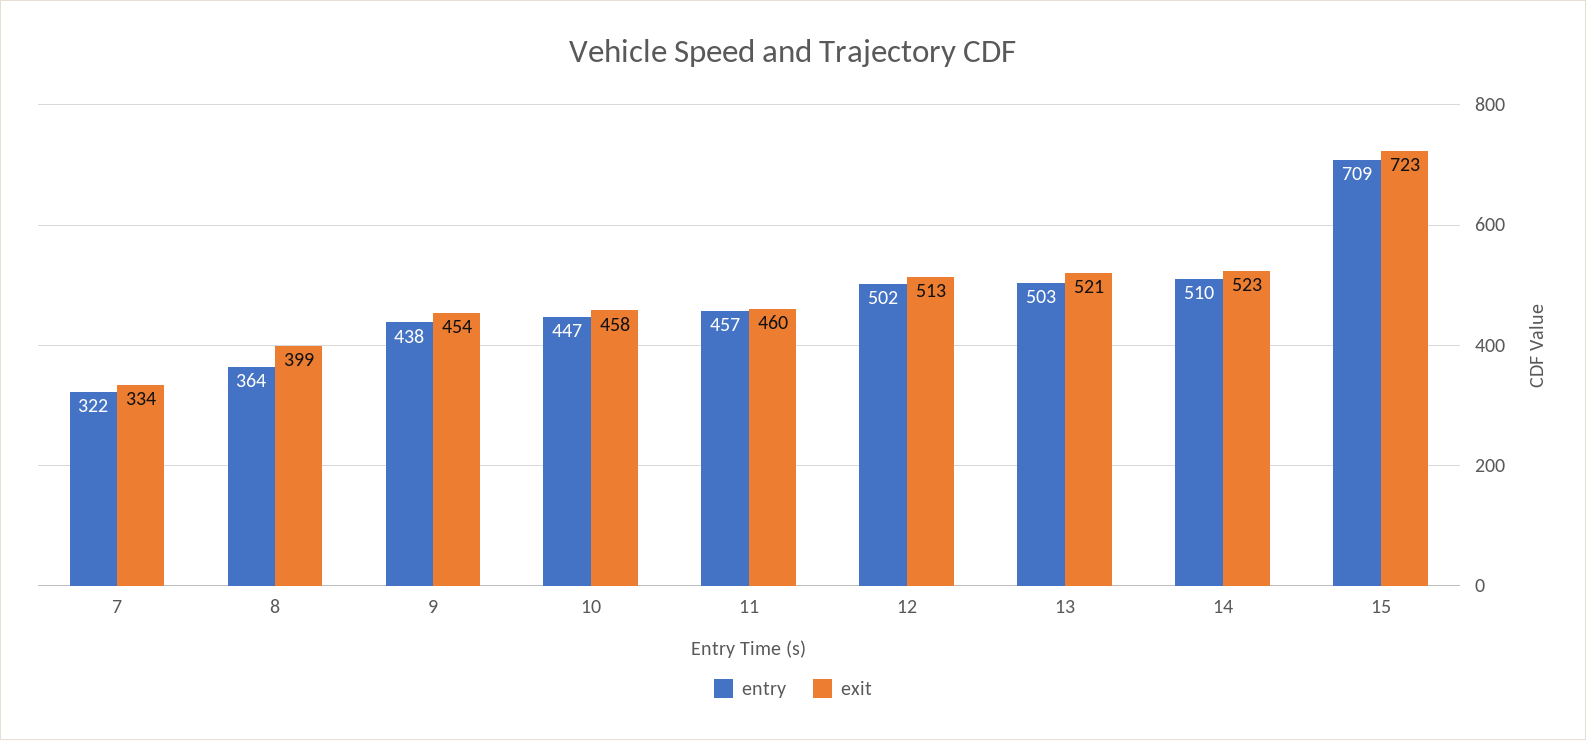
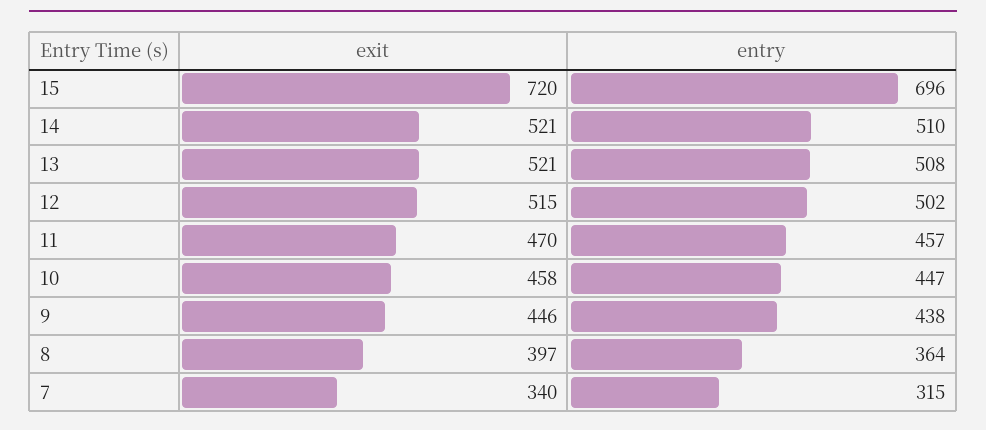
entry, 7: 322 -> 315
exit, 7: 334 -> 340
exit, 8: 399 -> 397
exit, 9: 454 -> 446
exit, 11: 460 -> 470
exit, 12: 513 -> 515
entry, 13: 503 -> 508
exit, 14: 523 -> 521
entry, 15: 709 -> 696
exit, 15: 723 -> 720

